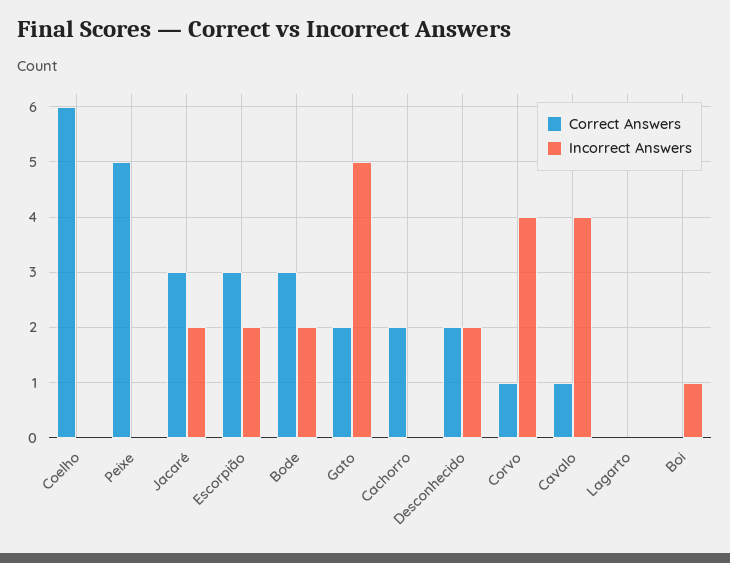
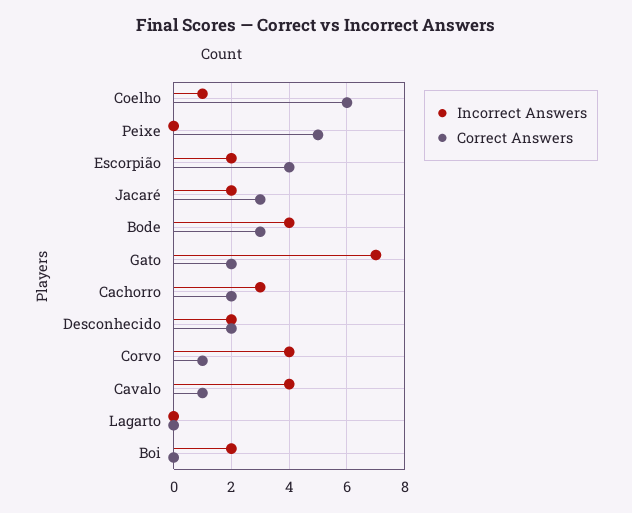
Incorrect Answers, Coelho: 0 -> 1
Correct Answers, Escorpião: 3 -> 4
Incorrect Answers, Bode: 2 -> 4
Incorrect Answers, Gato: 5 -> 7
Incorrect Answers, Cachorro: 0 -> 3
Incorrect Answers, Boi: 1 -> 2

